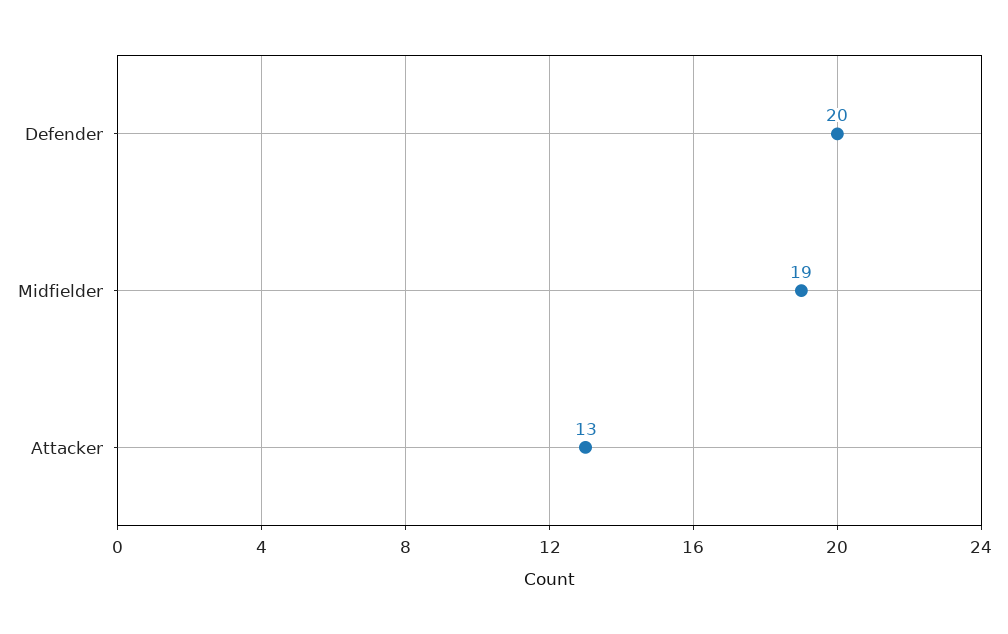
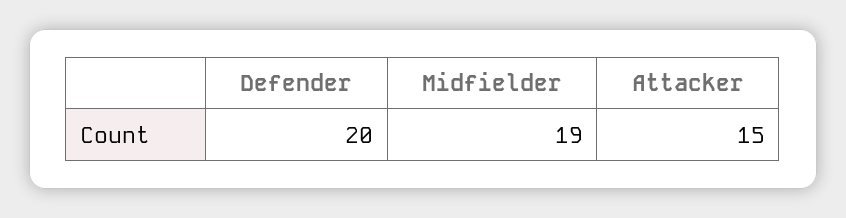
Attacker: 13 -> 15

